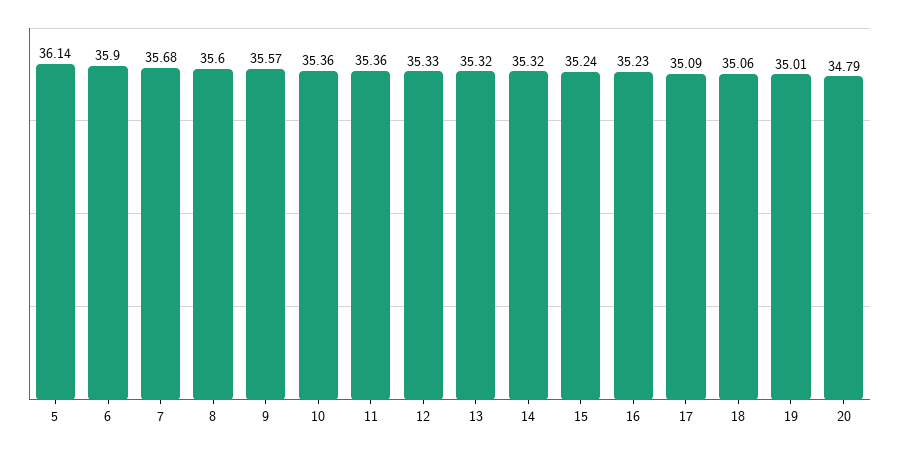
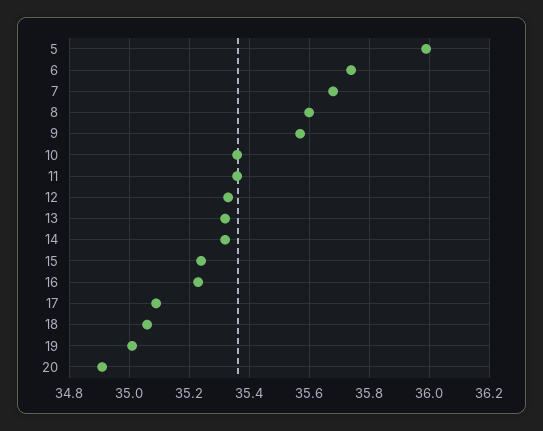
5: 36.14 -> 36
6: 35.9 -> 35.75
20: 34.79 -> 34.9

